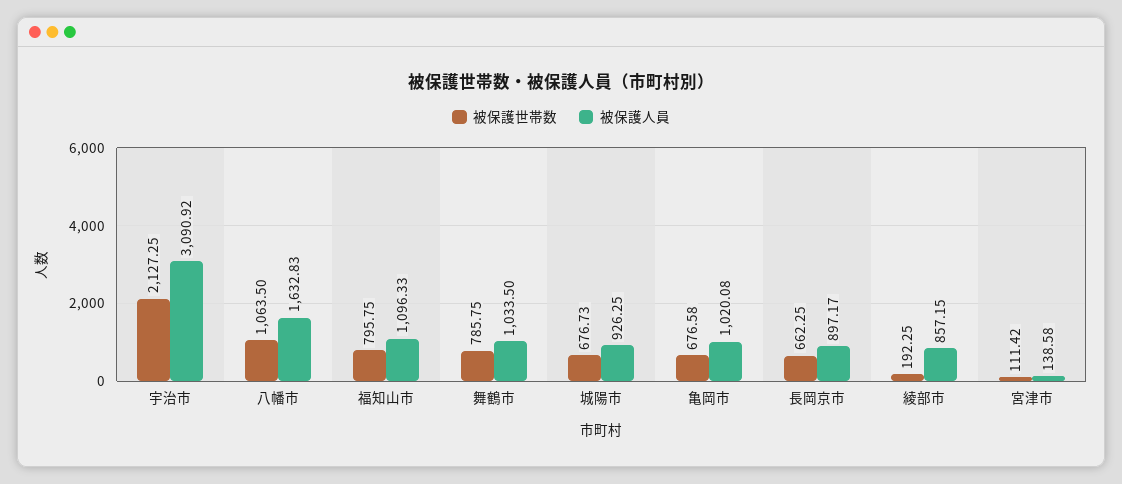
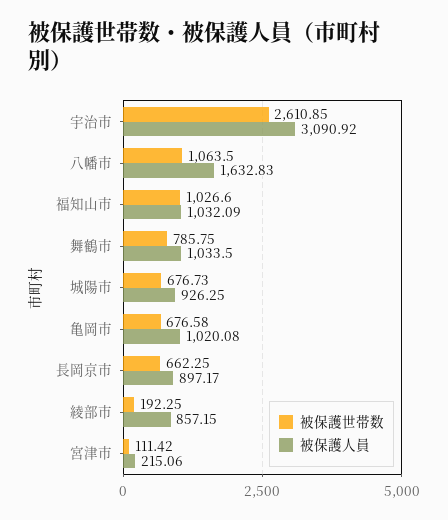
被保護世帯数, 宇治市: 2127.25 -> 2610.85
被保護世帯数, 福知山市: 795.75 -> 1026.6
被保護人員, 福知山市: 1096.33 -> 1032.09
被保護人員, 宮津市: 138.58 -> 215.06

